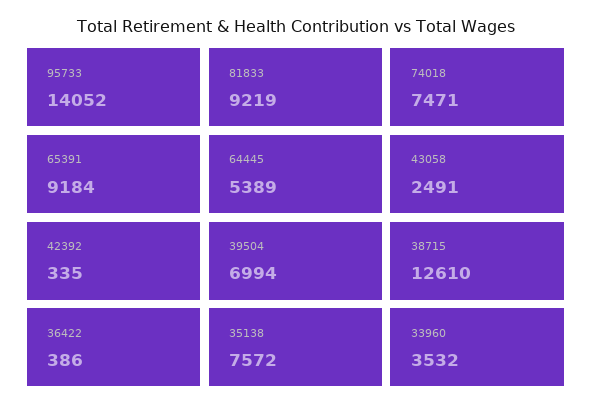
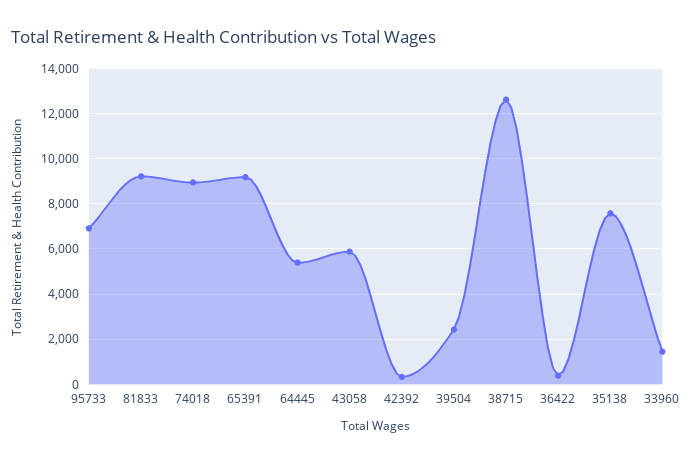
95733: 14052 -> 7000
74018: 7471 -> 9000
43058: 2491 -> 6000
39504: 6994 -> 2500
33960: 3532 -> 1500

